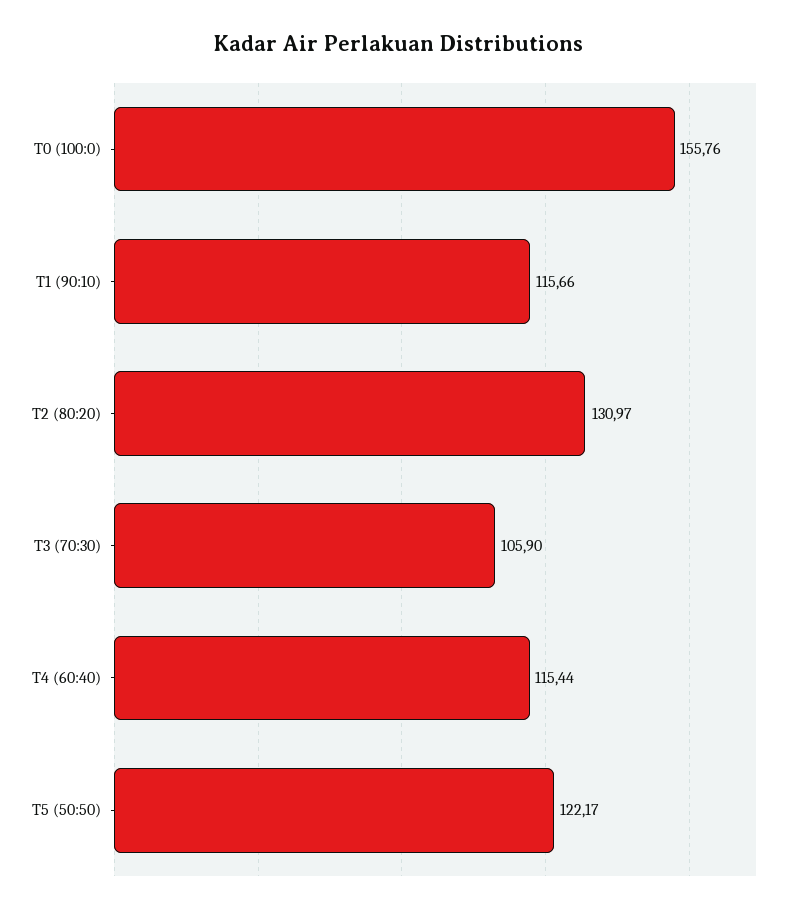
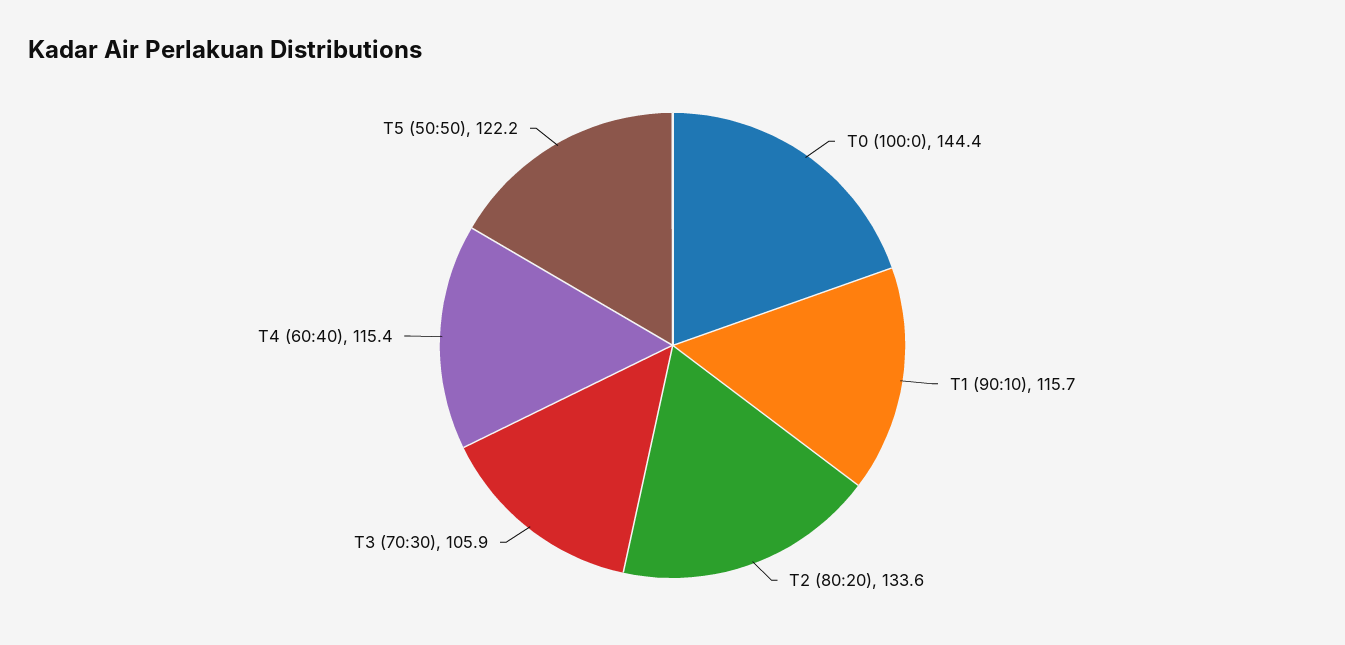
T0 (100:0): 155.76 -> 144.4
T2 (80:20): 130.97 -> 133.6

